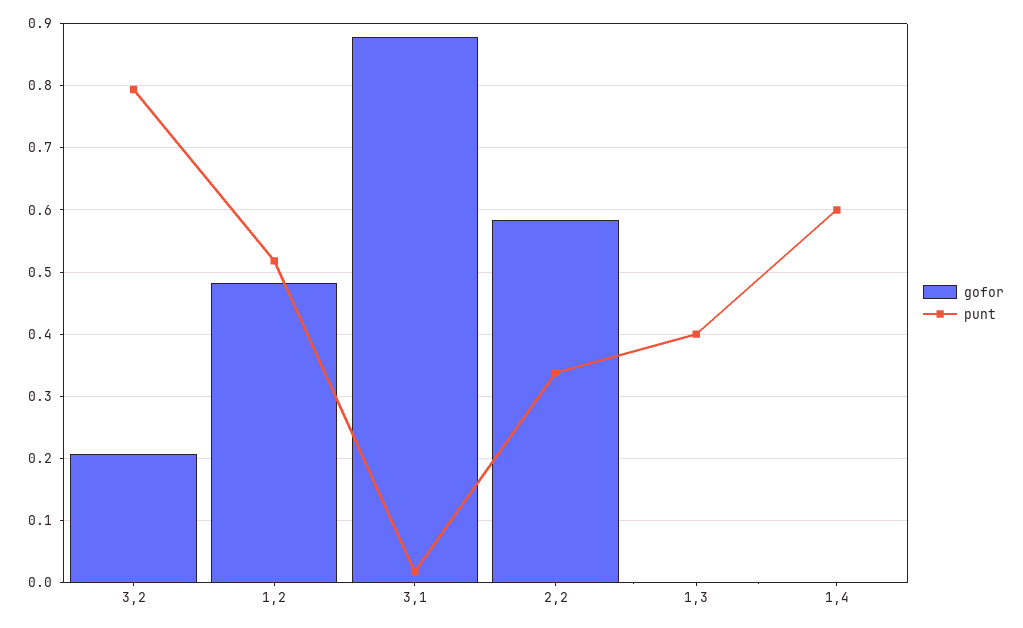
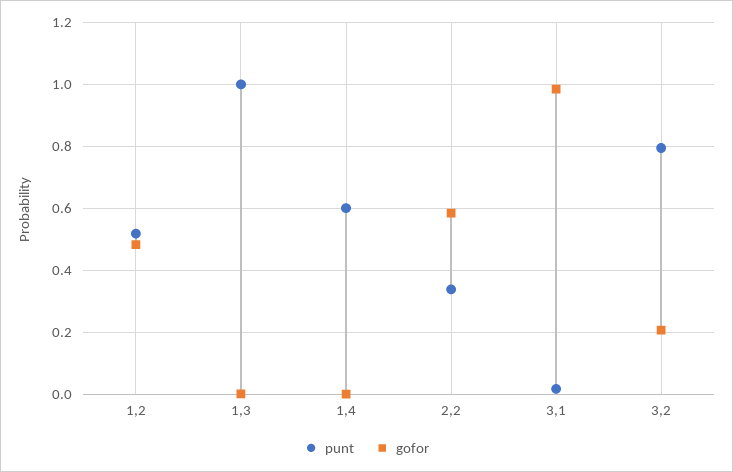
gofor, 3,1: 0.88 -> 0.98
punt, 1,3: 0.4 -> 1

